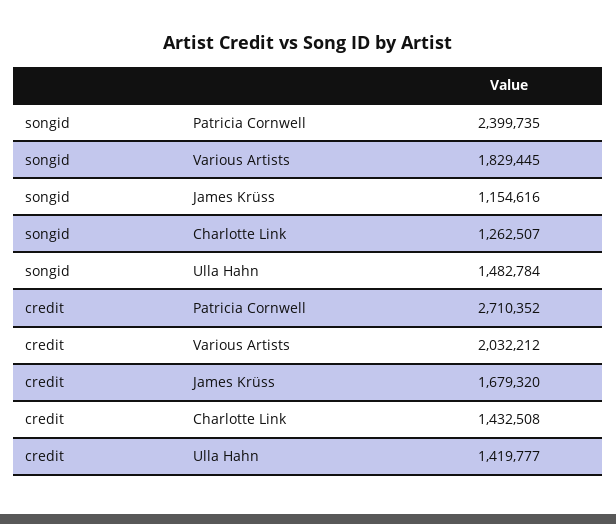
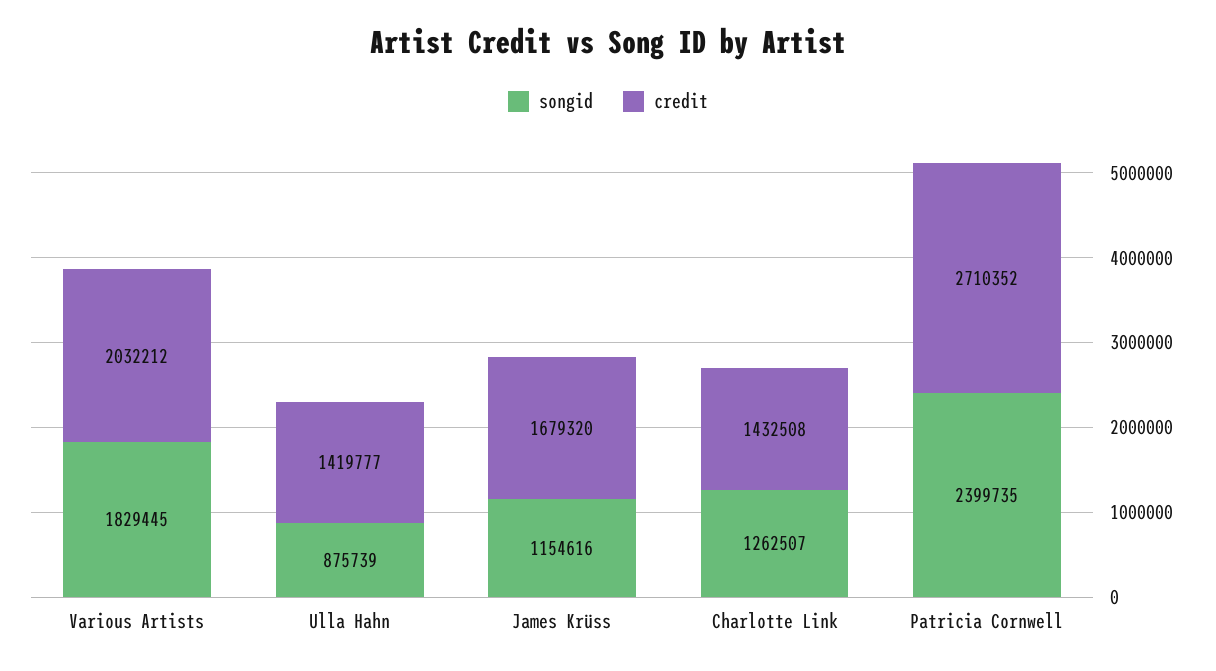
songid, Ulla Hahn: 1482784 -> 875739

